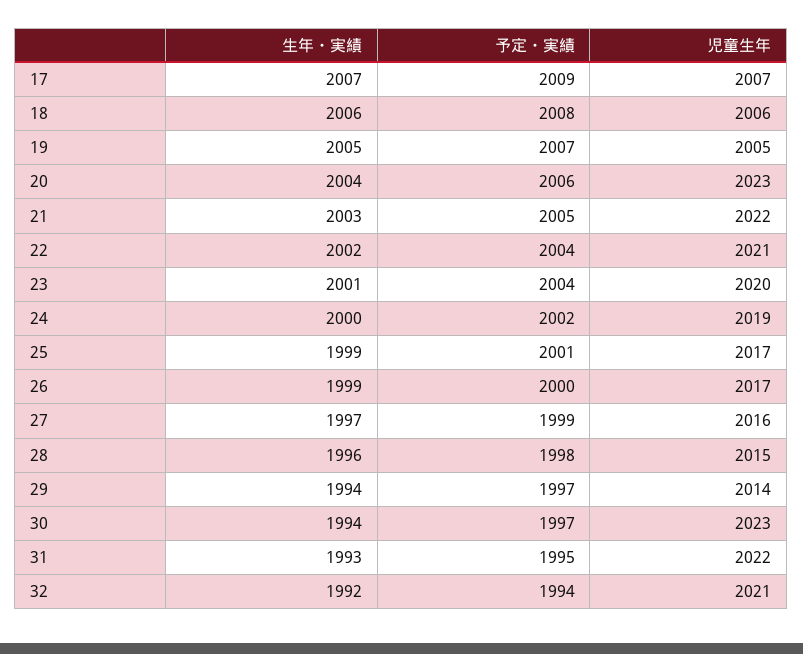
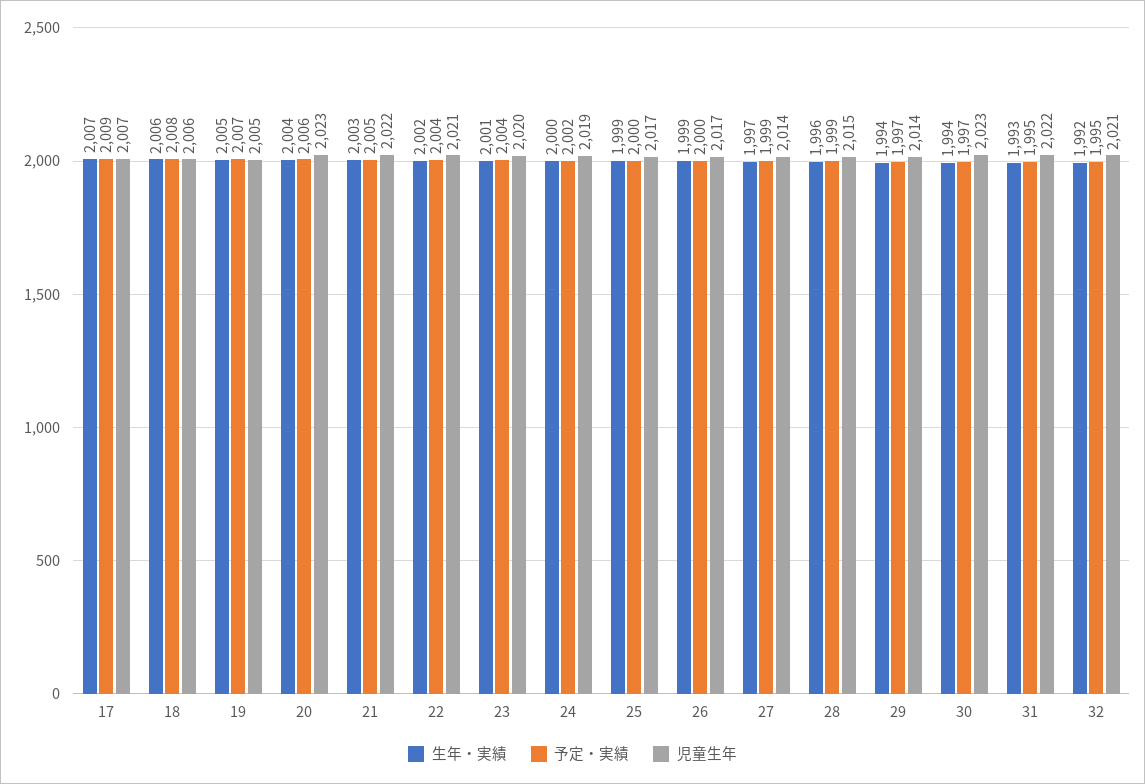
予定・実績, 25: 2001 -> 2000
児童生年, 27: 2016 -> 2014
予定・実績, 28: 1998 -> 1999
予定・実績, 32: 1994 -> 1995

